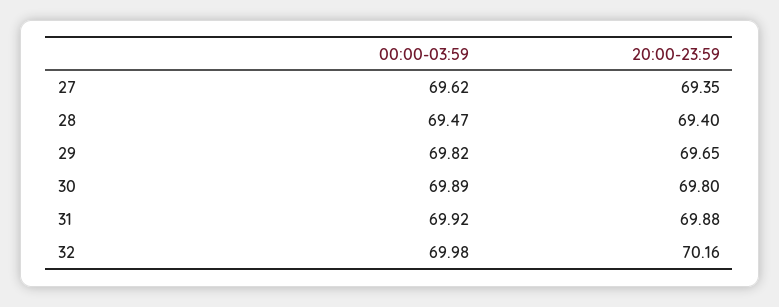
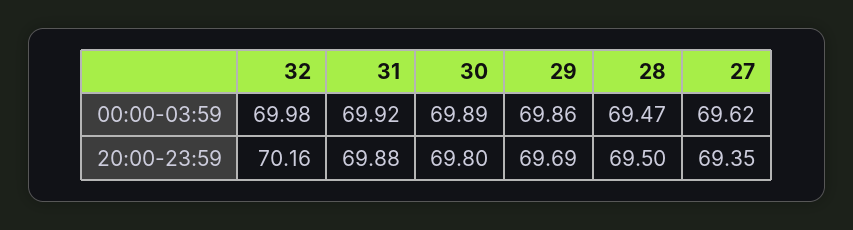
20:00-23:59, 28: 69.4 -> 69.5
00:00-03:59, 29: 69.82 -> 69.86
20:00-23:59, 29: 69.65 -> 69.69

